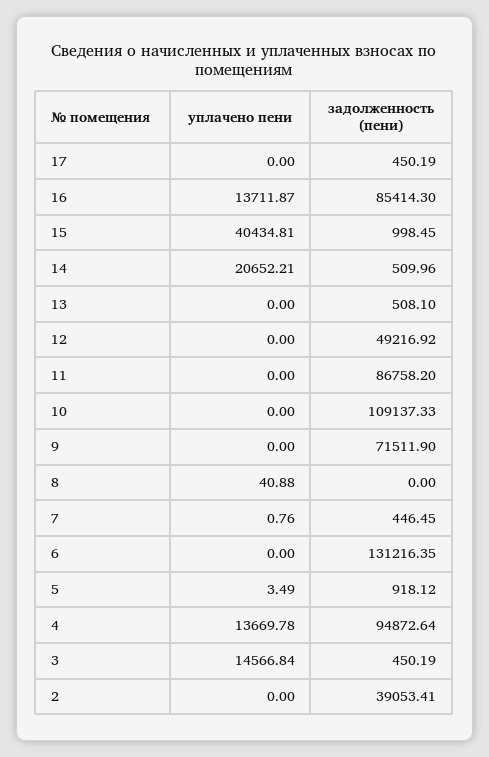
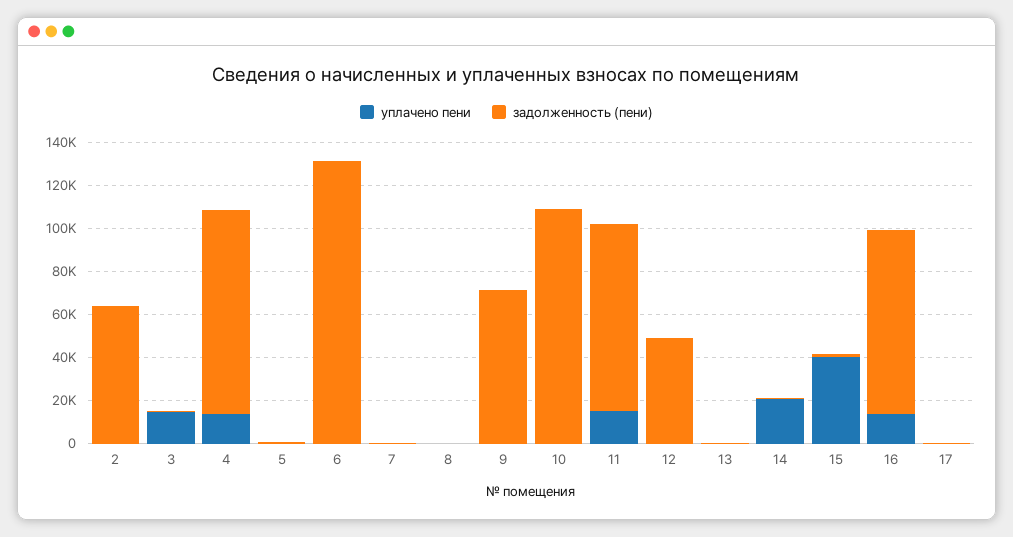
уплачено пени, 11: 0 -> 15000
задолженность (пени), 2: 39053.41 -> 65000

